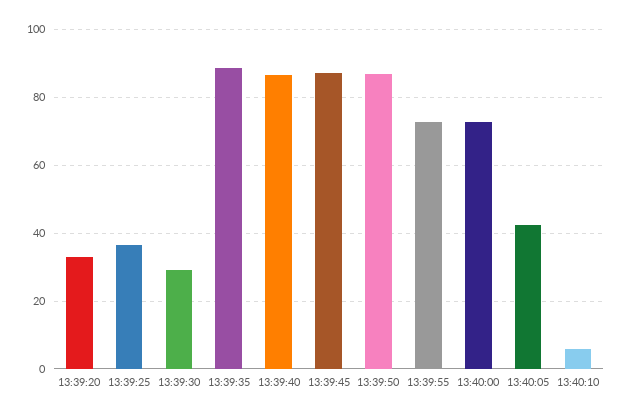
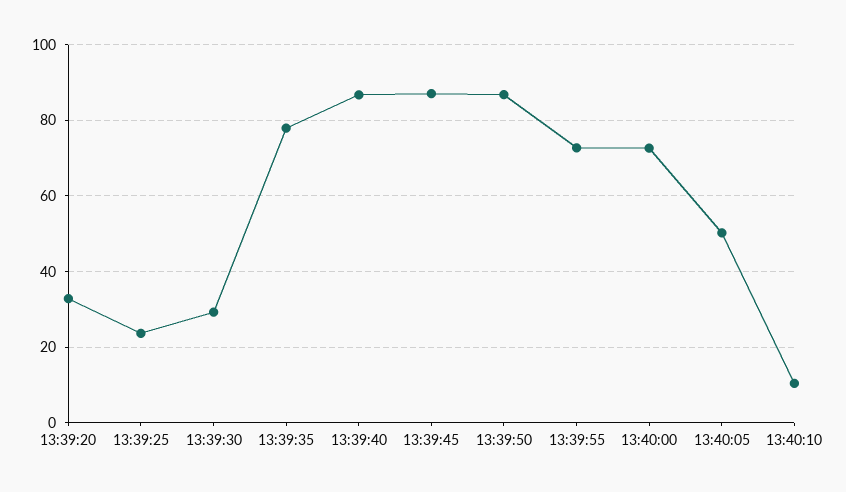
13:39:25: 36 -> 24
13:39:35: 88 -> 78
13:40:05: 42 -> 50
13:40:10: 6 -> 10

